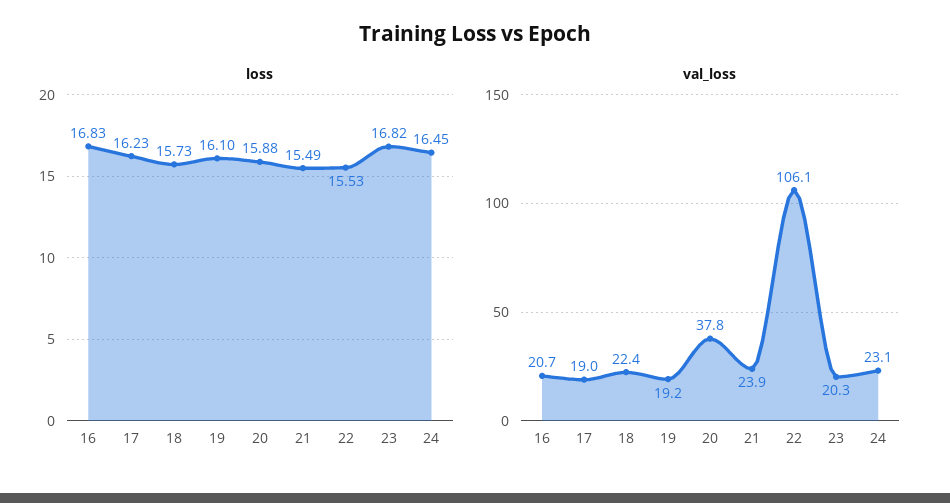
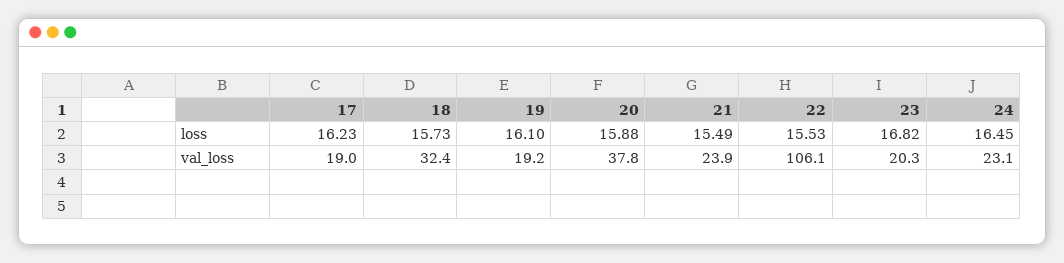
loss, 16: 16.83 -> none
val_loss, 16: 20.7 -> none
val_loss, 18: 22.4 -> 32.4

